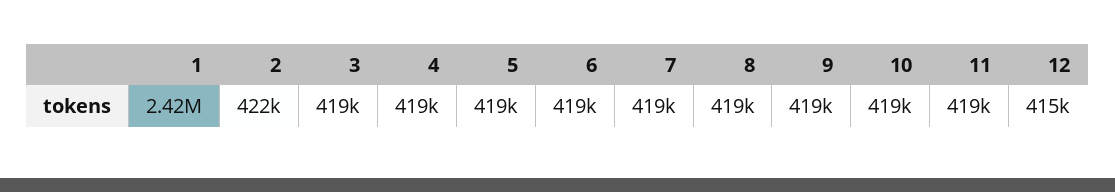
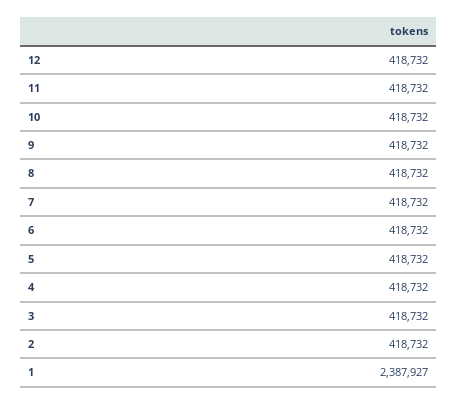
1: 2420000 -> 2387927
2: 422000 -> 418732
12: 415000 -> 418732

